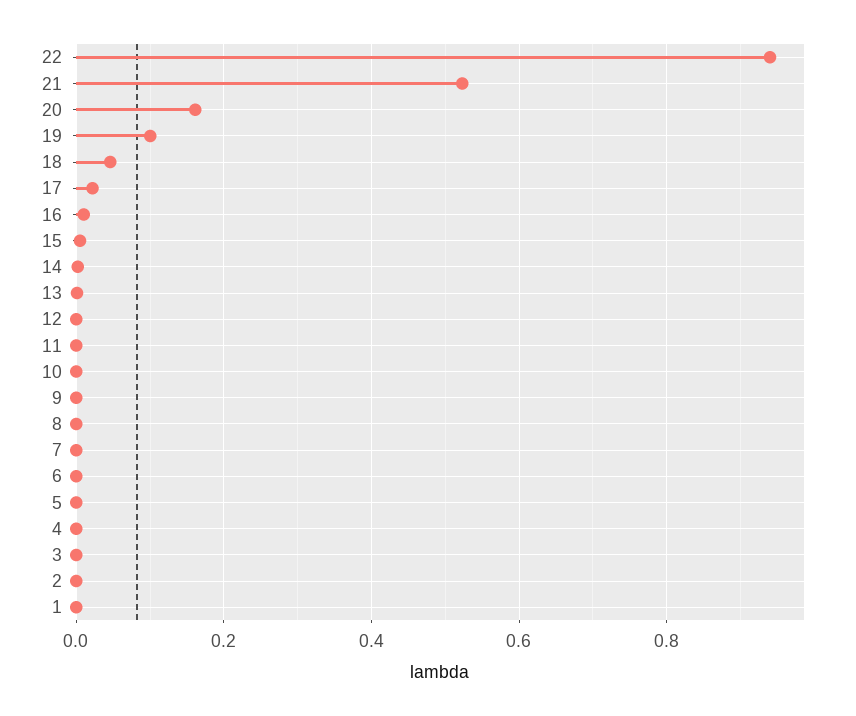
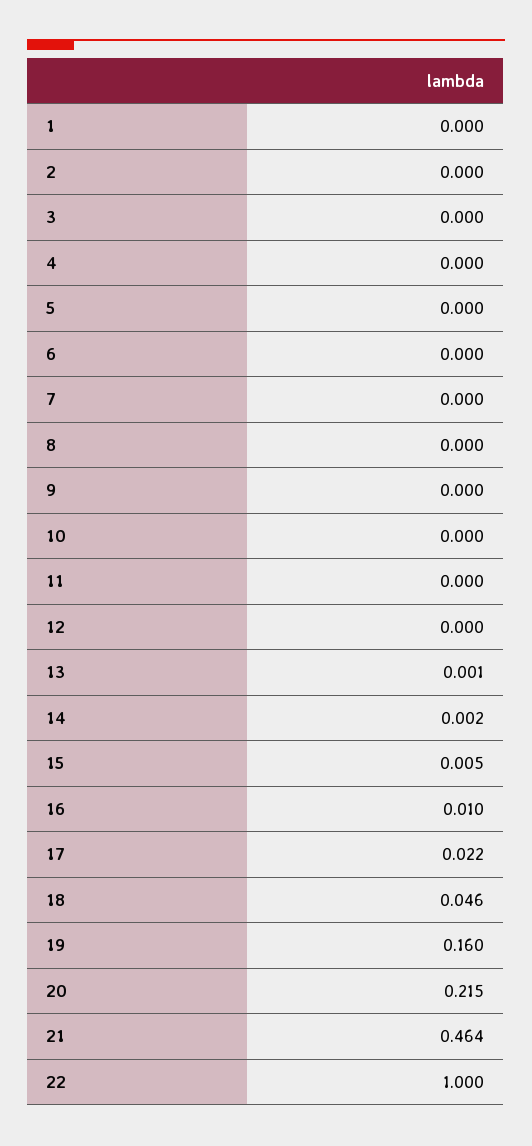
22: 0.94 -> 1
21: 0.52 -> 0.464
20: 0.16 -> 0.215
19: 0.1 -> 0.16

